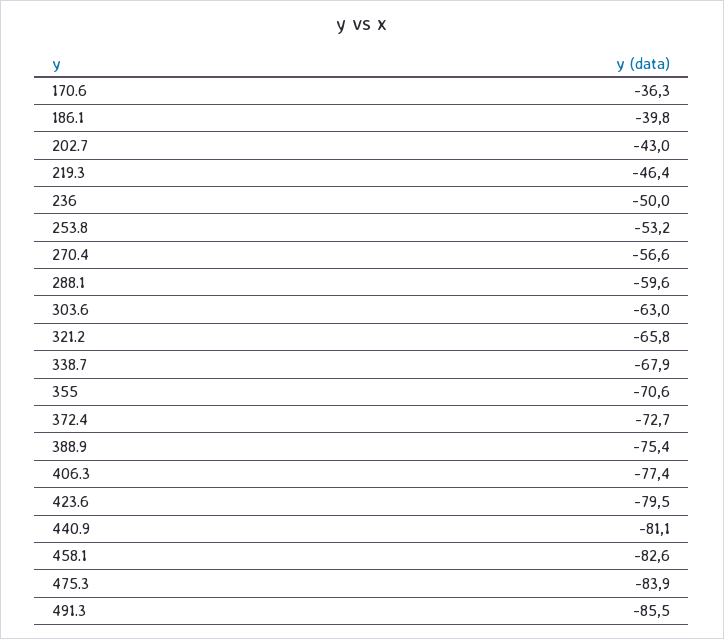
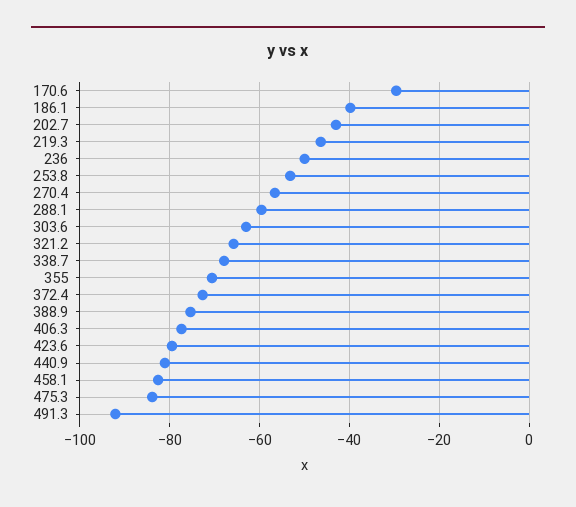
170.6: -36.3 -> -30
491.3: -85.5 -> -92

